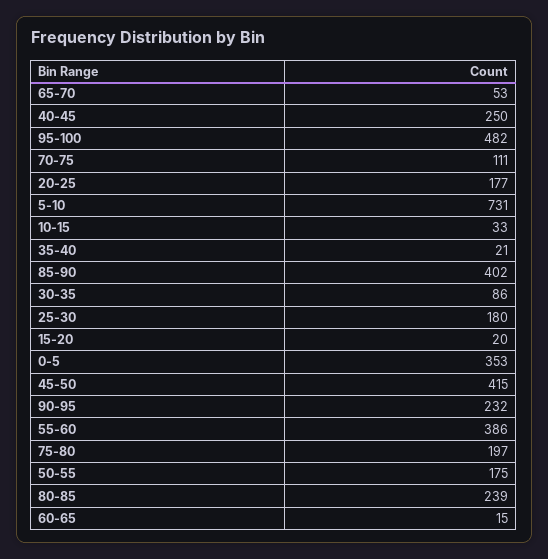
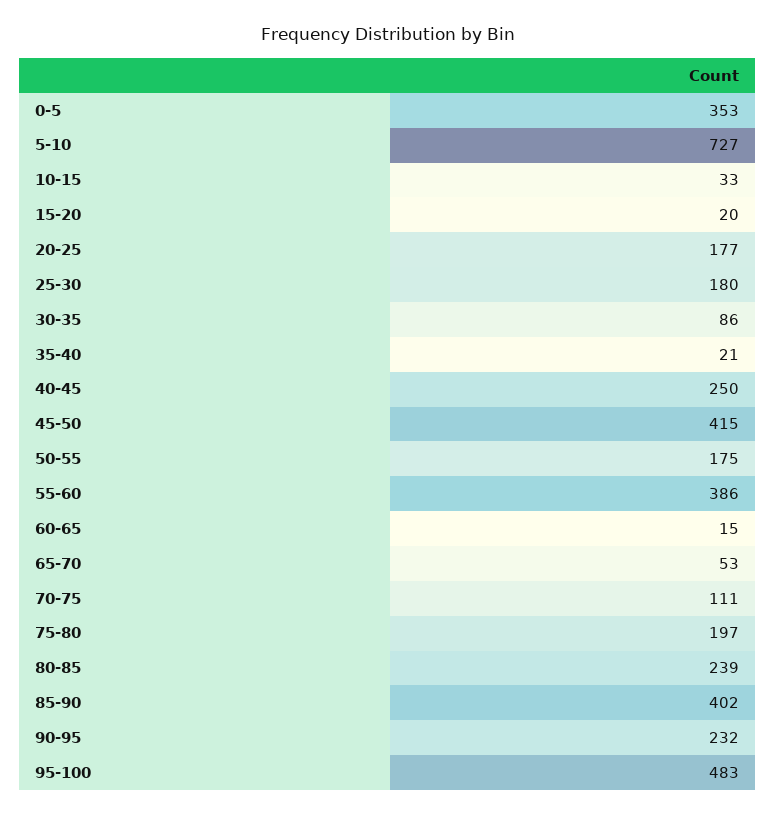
95-100: 482 -> 483
5-10: 731 -> 727

